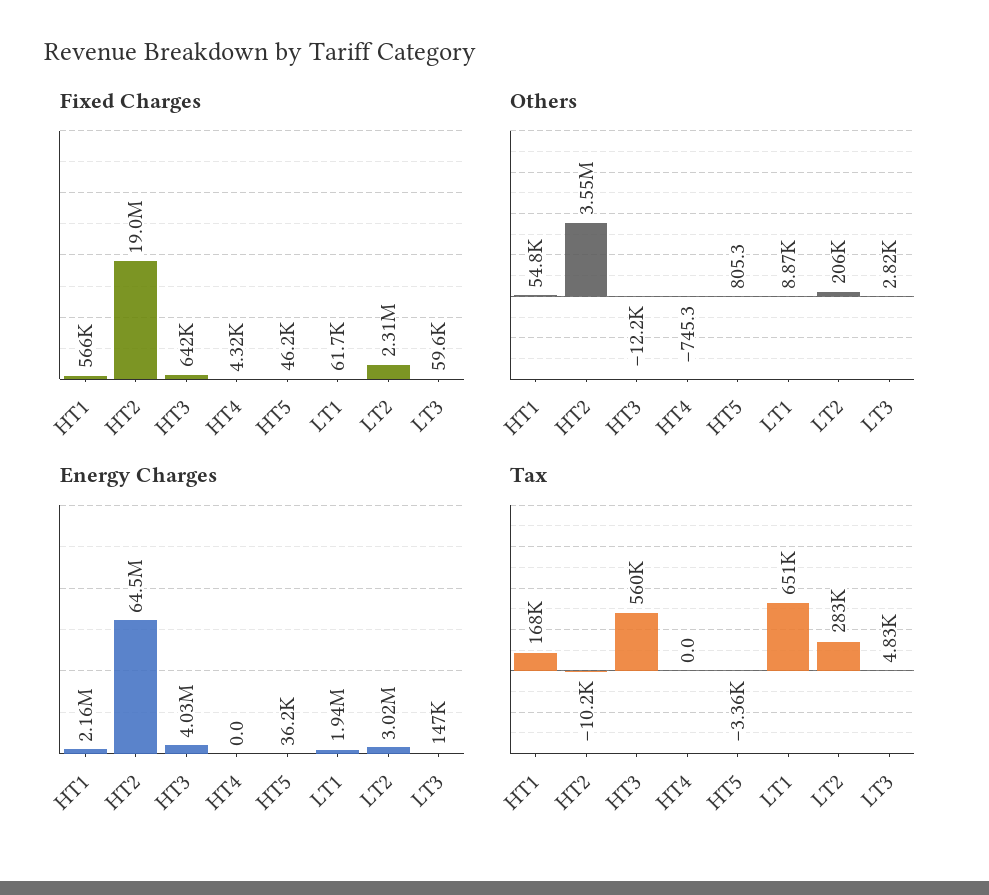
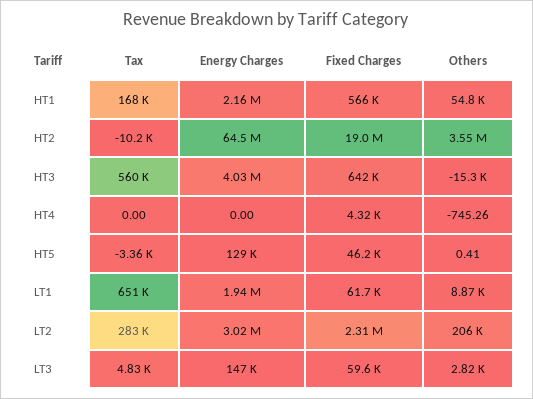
Others, HT3: -12200 -> -15300
Others, HT5: 805.3 -> 0.41
Energy Charges, HT5: 36200 -> 129000

